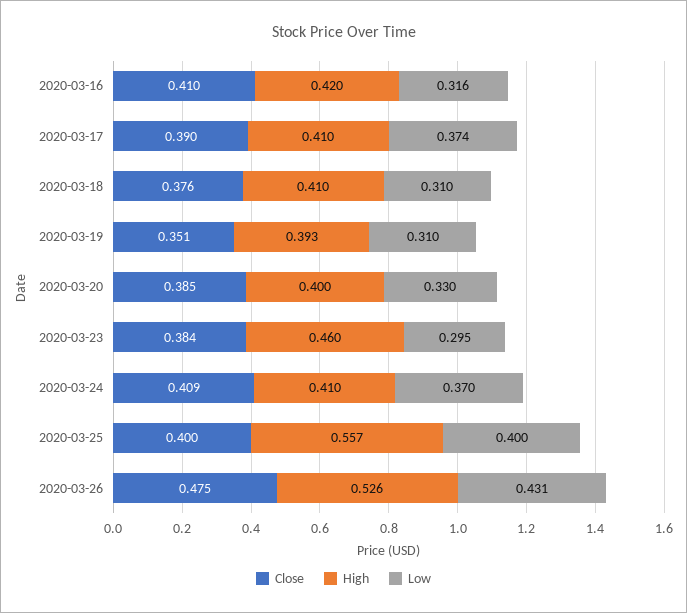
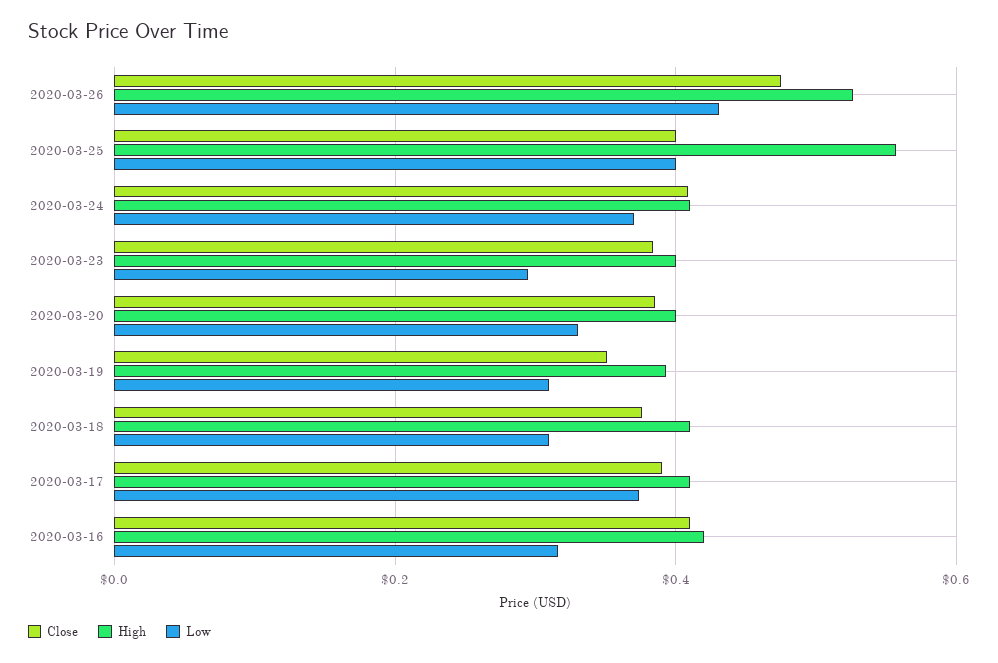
High, 2020-03-23: 0.46 -> 0.4

